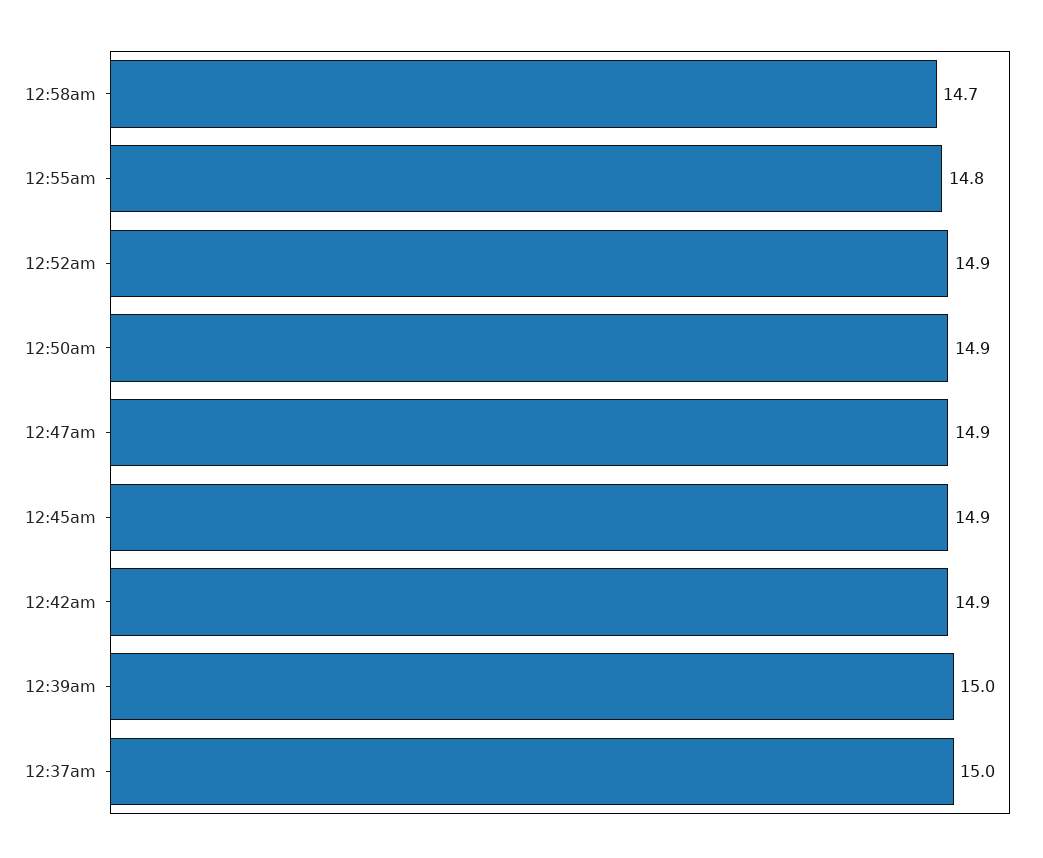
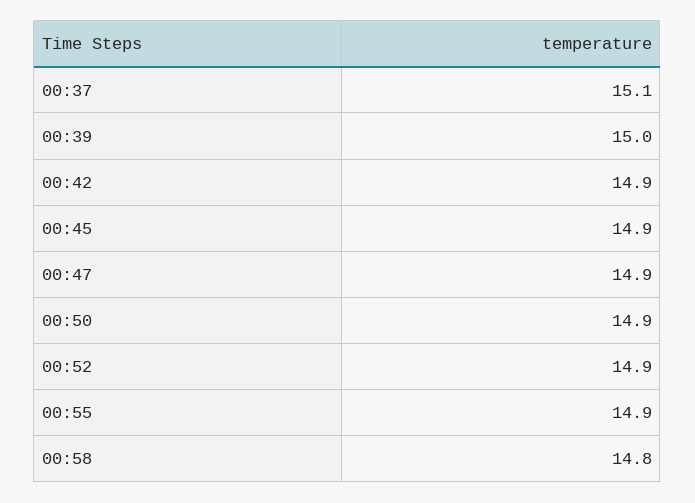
12:58am: 14.7 -> 14.8
12:55am: 14.8 -> 14.9
12:37am: 15 -> 15.1

